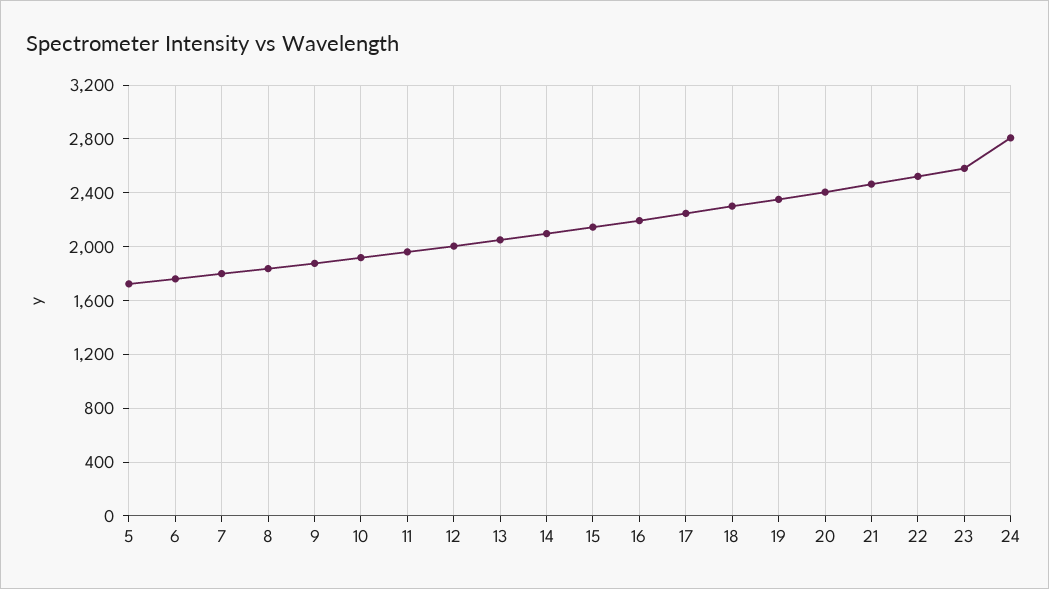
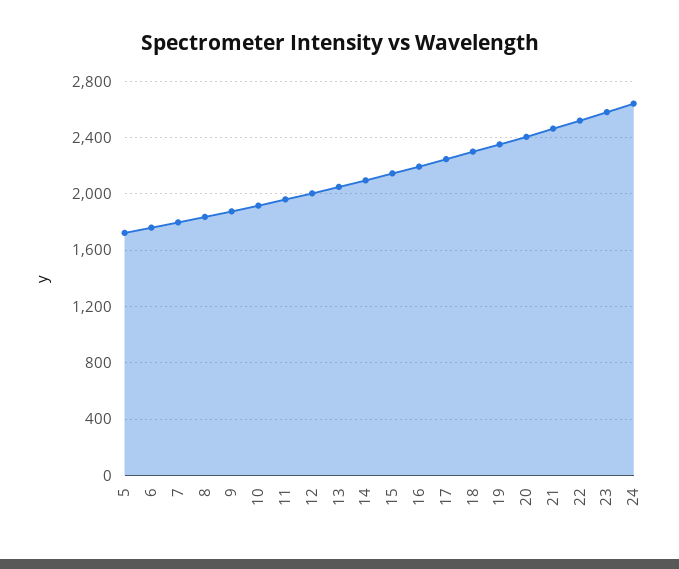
24: 2800 -> 2650

